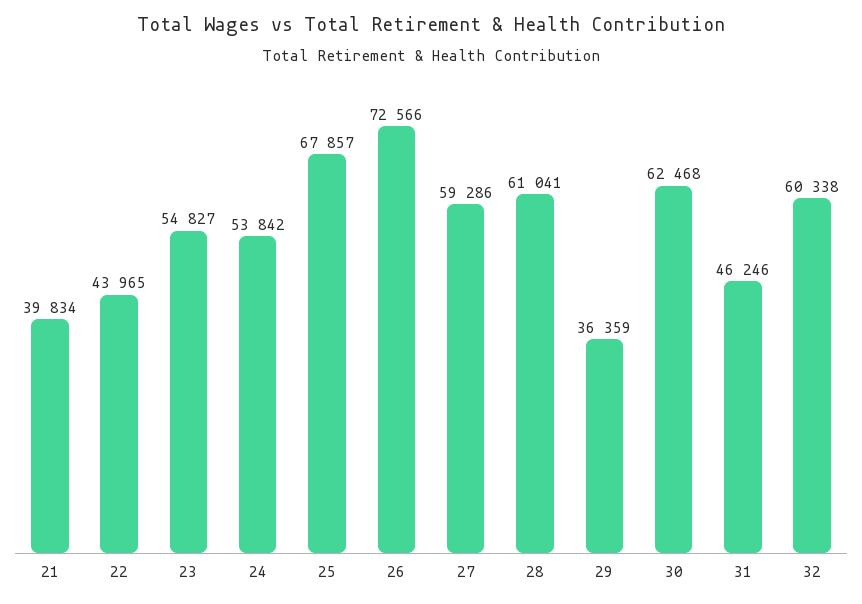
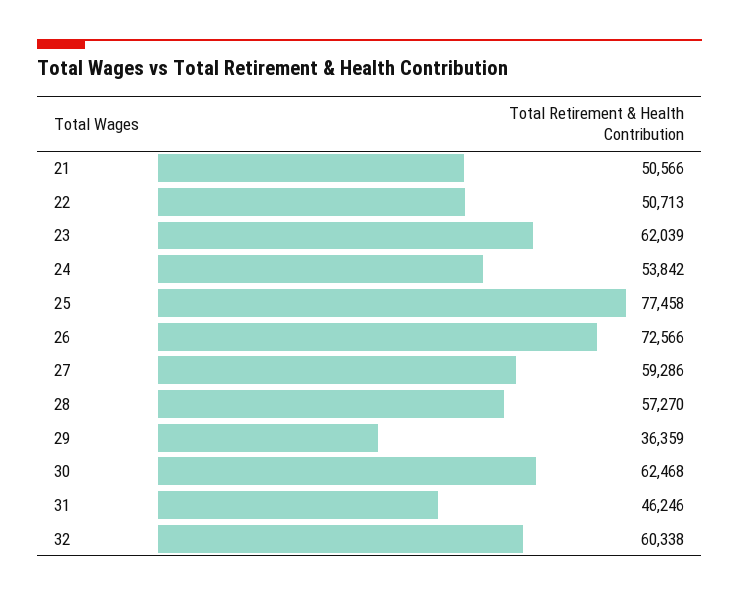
21: 39834 -> 50566
22: 43965 -> 50713
23: 54827 -> 62039
25: 67857 -> 77458
28: 61041 -> 57270

